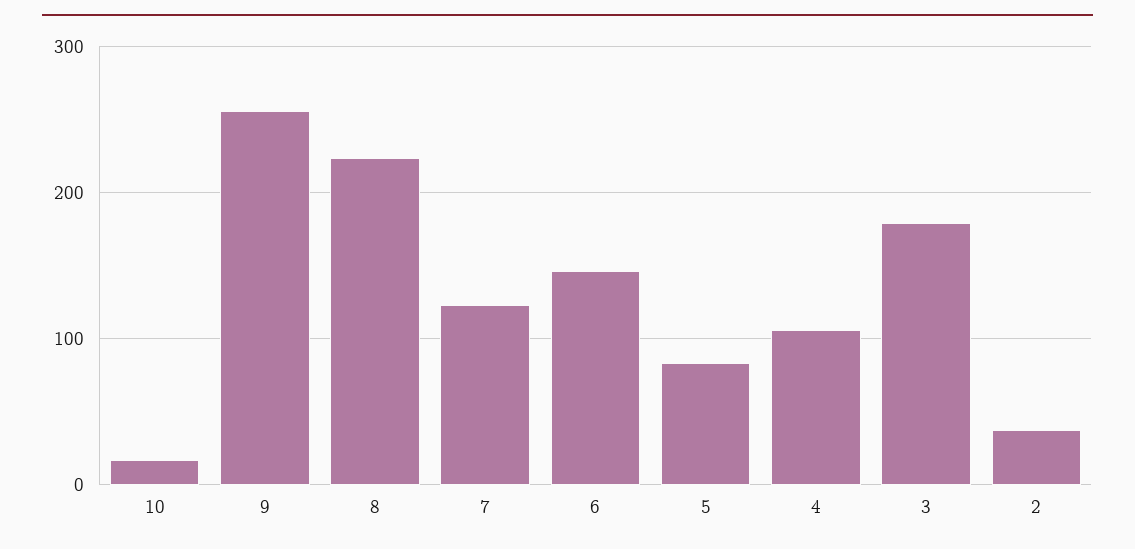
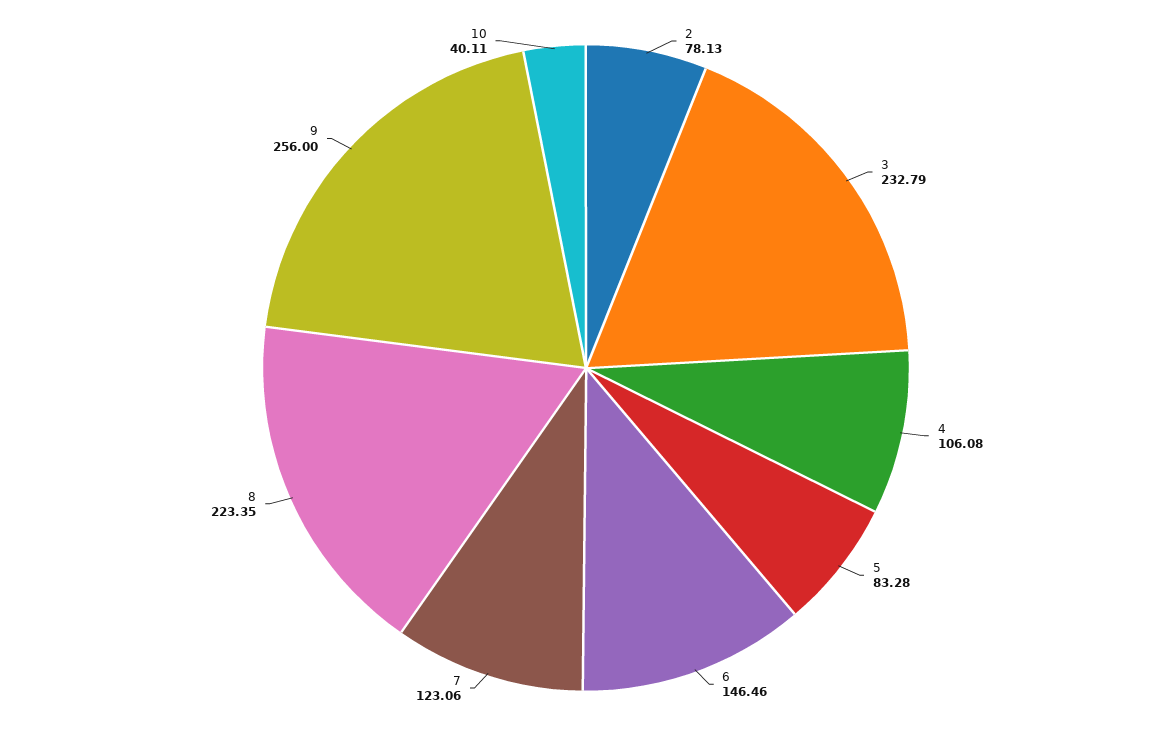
10: 20 -> 40.11
3: 180 -> 232.79
2: 40 -> 78.13

